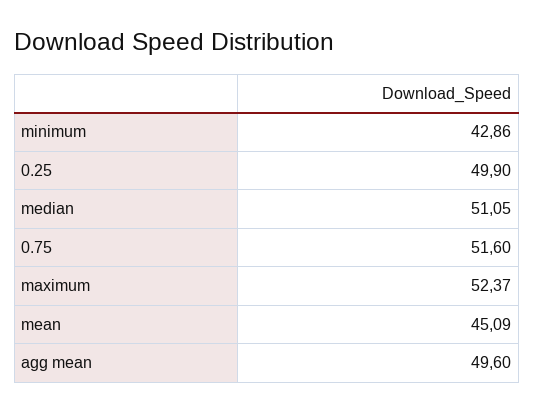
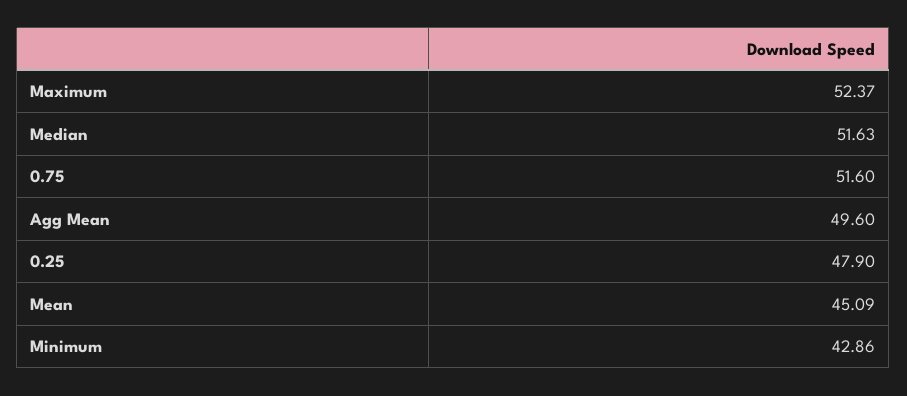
0.25: 49.9 -> 47.9
median: 51.05 -> 51.63

